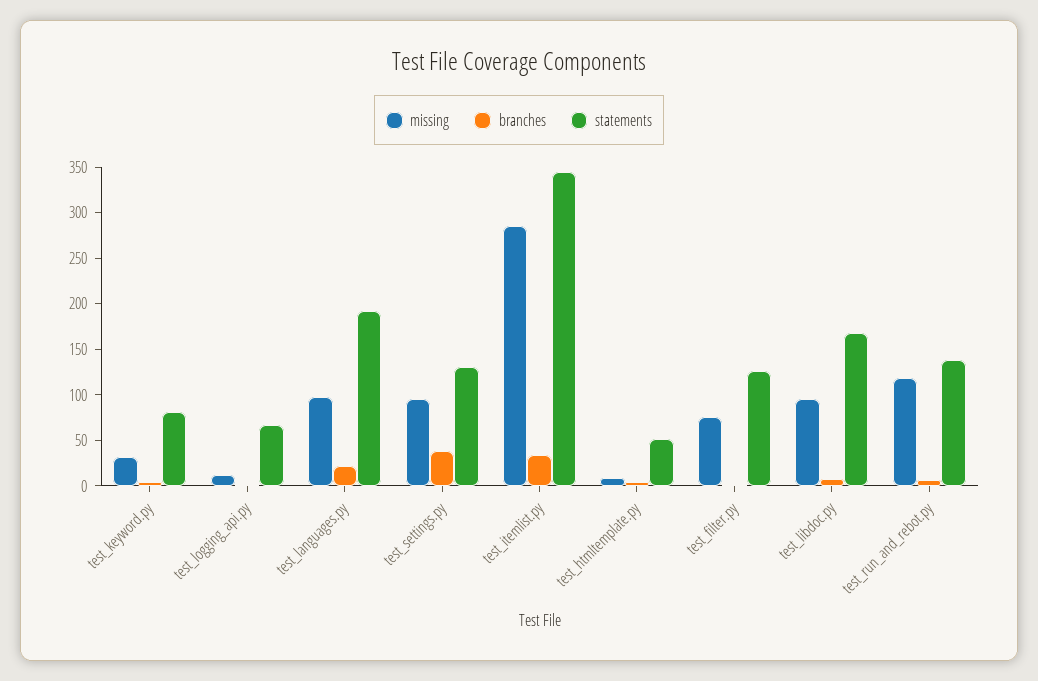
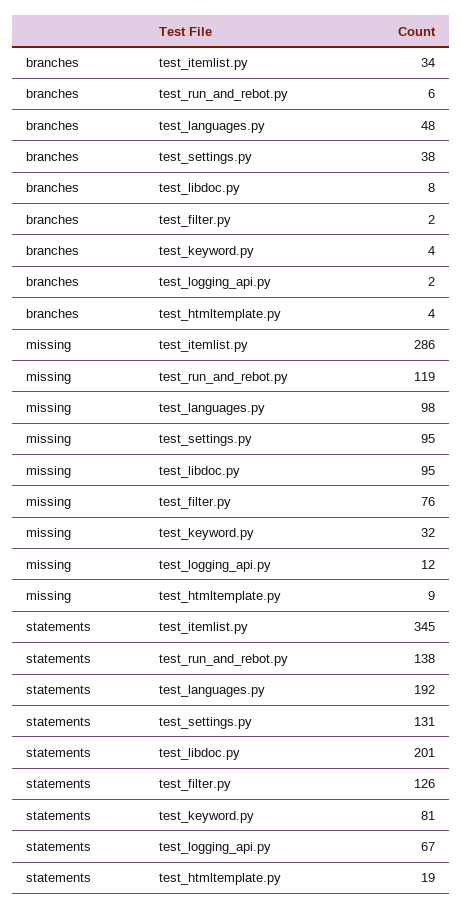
branches, test_languages.py: 20 -> 48
statements, test_htmltemplate.py: 50 -> 19
statements, test_libdoc.py: 170 -> 201

